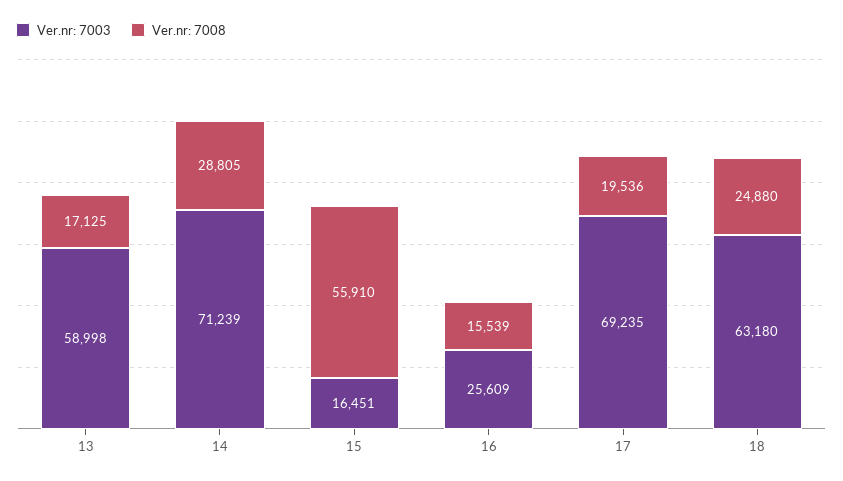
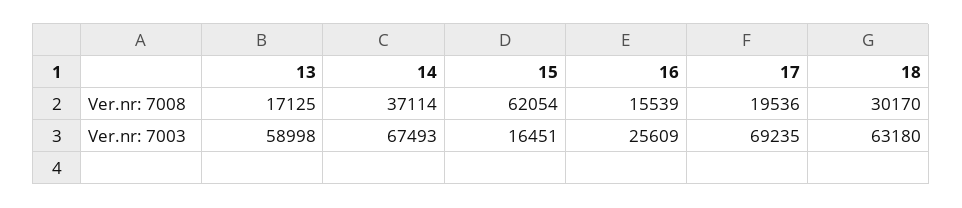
Ver.nr: 7003, 14: 71239 -> 67493
Ver.nr: 7008, 14: 28805 -> 37114
Ver.nr: 7008, 15: 55910 -> 62054
Ver.nr: 7008, 18: 24880 -> 30170

